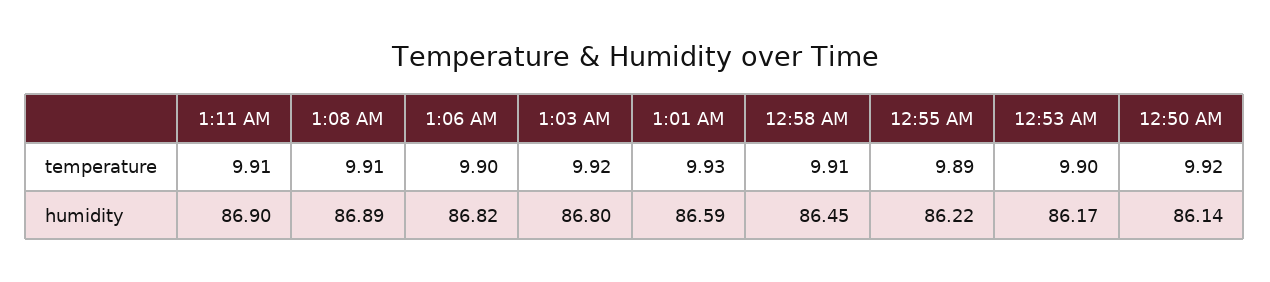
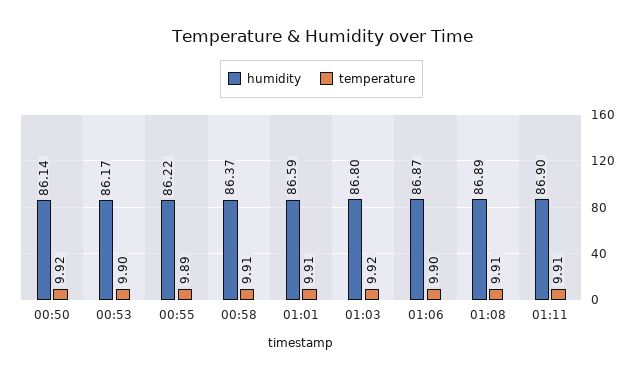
temperature, 1:01 AM: 9.93 -> 9.91
humidity, 1:06 AM: 86.82 -> 86.87
humidity, 12:58 AM: 86.45 -> 86.37

